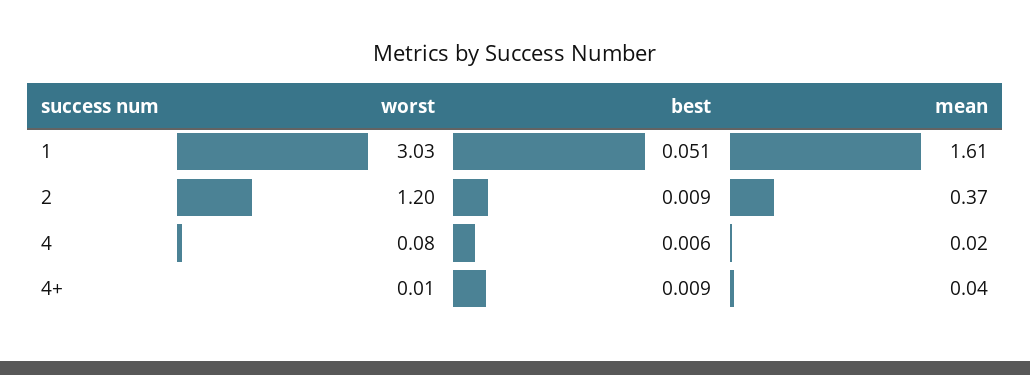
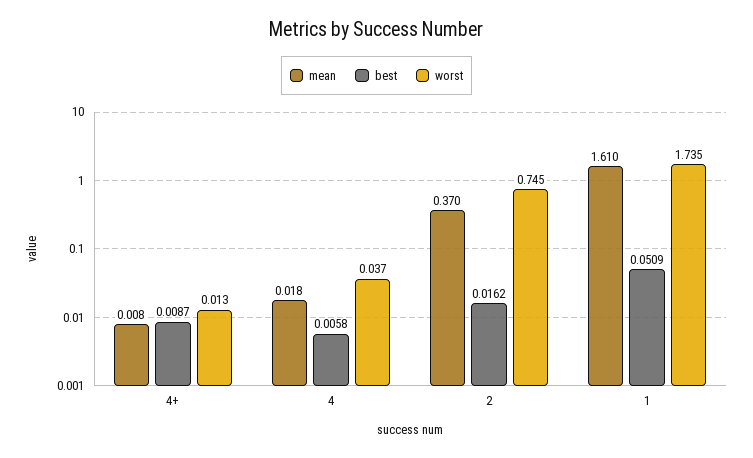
worst, 1: 3.03 -> 1.735
worst, 2: 1.2 -> 0.745
best, 2: 0.009 -> 0.0162
worst, 4: 0.08 -> 0.037
mean, 4+: 0.04 -> 0.008

